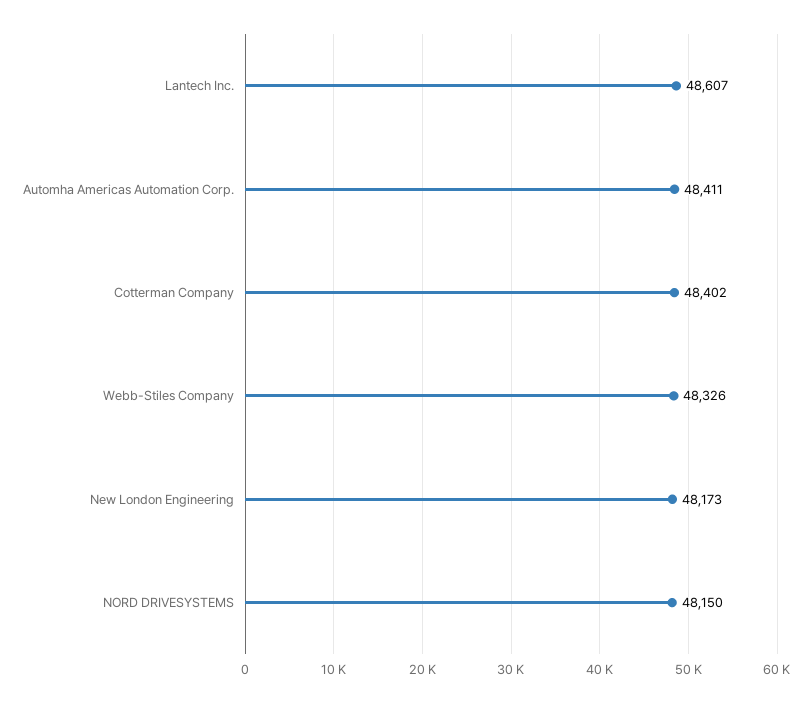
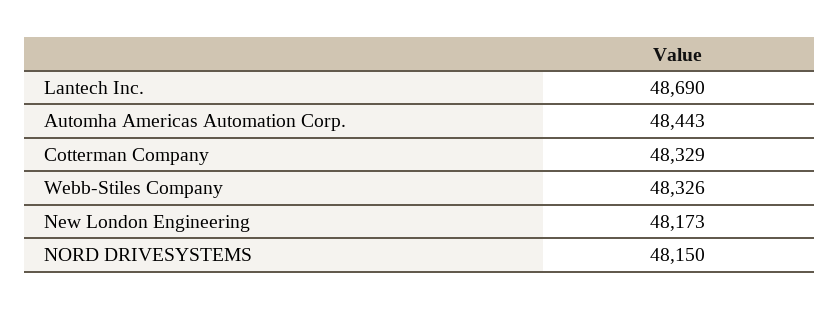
Lantech Inc.: 48607 -> 48690
Automha Americas Automation Corp.: 48411 -> 48443
Cotterman Company: 48402 -> 48329

